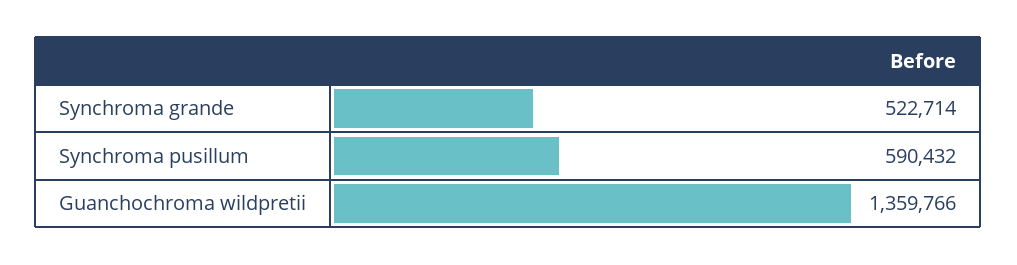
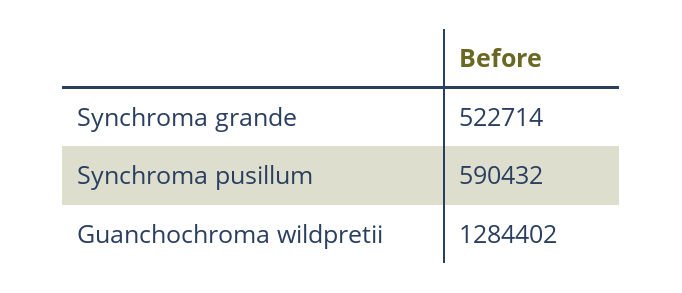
Guanchochroma wildpretii: 1359766 -> 1284402

